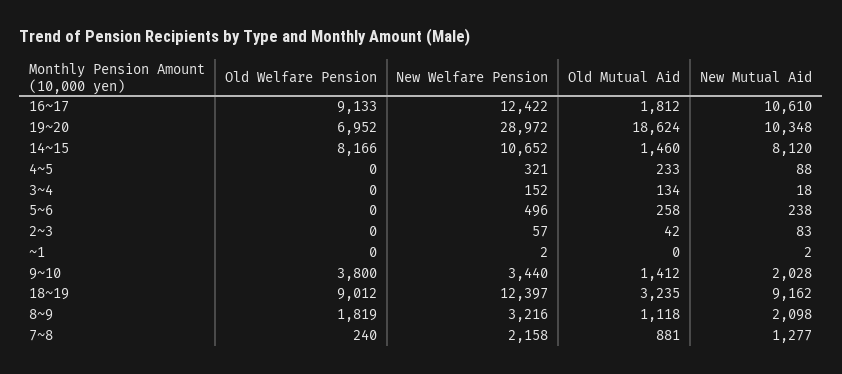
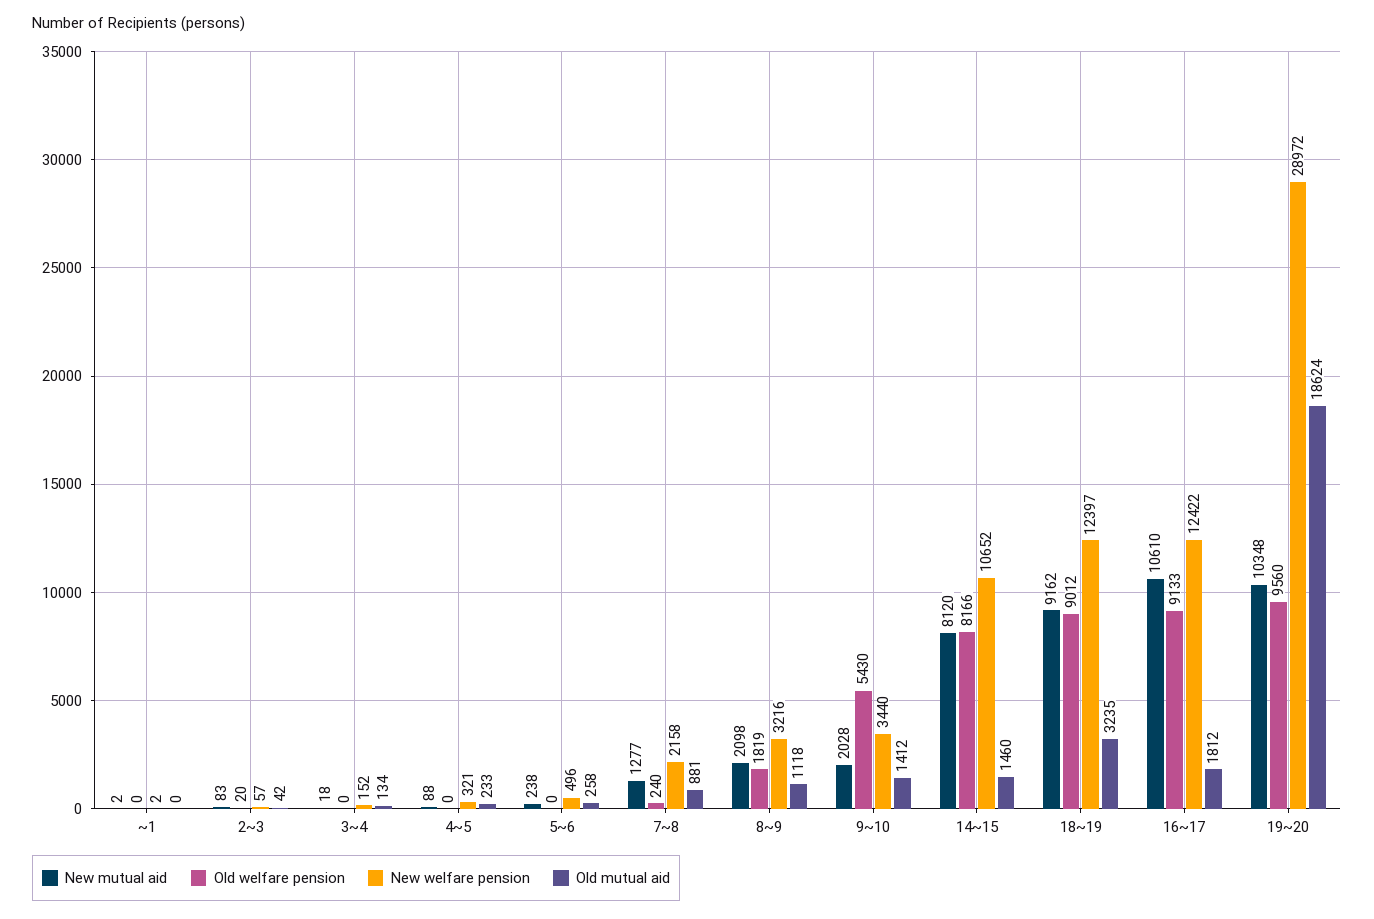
Old Welfare Pension, 19~20: 6952 -> 9560
Old Welfare Pension, 2~3: 0 -> 20
Old Welfare Pension, 9~10: 3800 -> 5430

